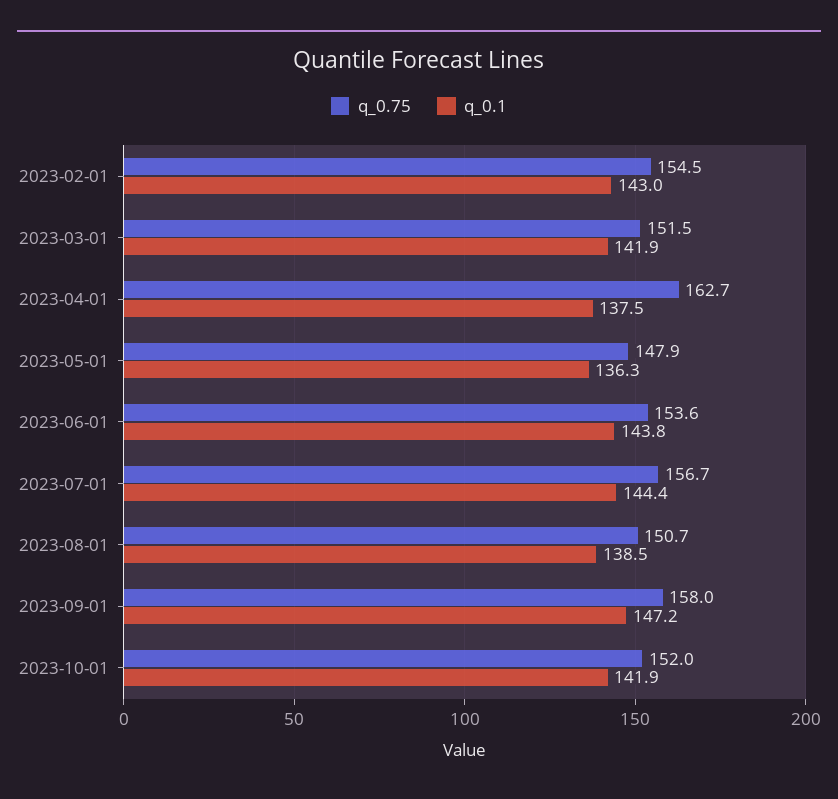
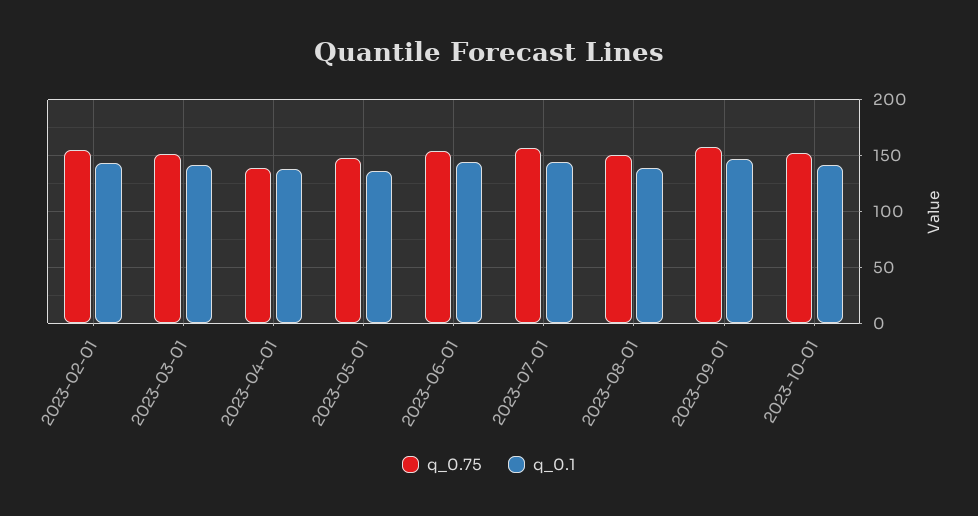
q_0.75, 2023-04-01: 162.7 -> 140

